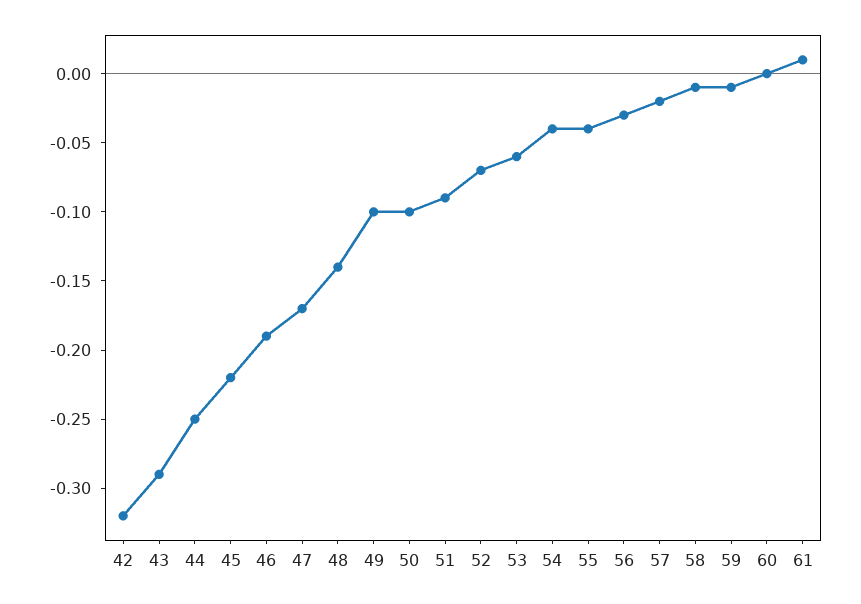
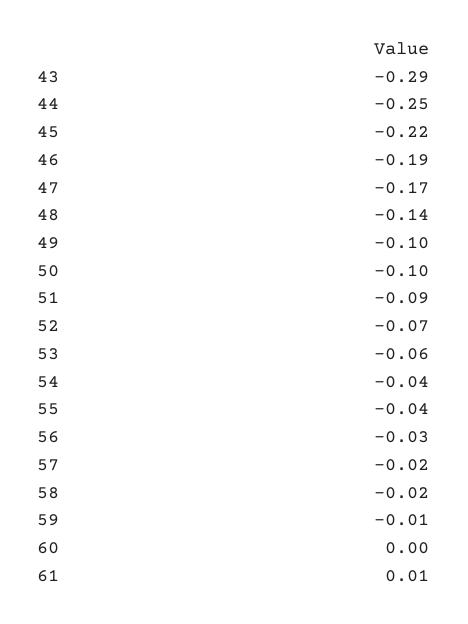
42: -0.32 -> none
58: -0.01 -> -0.02

